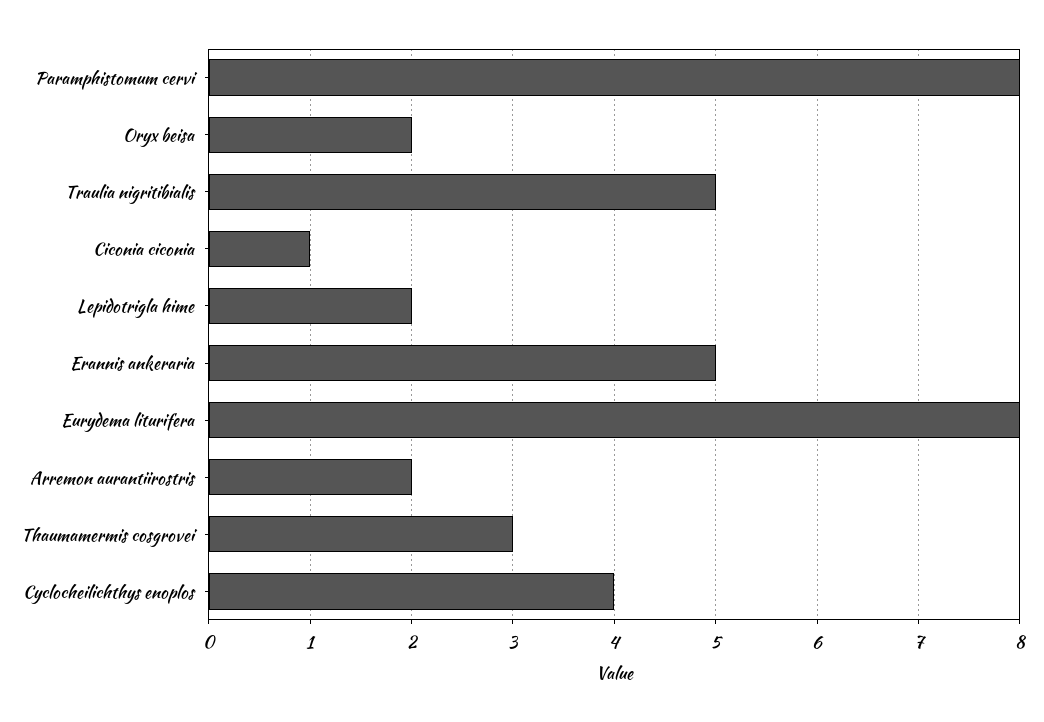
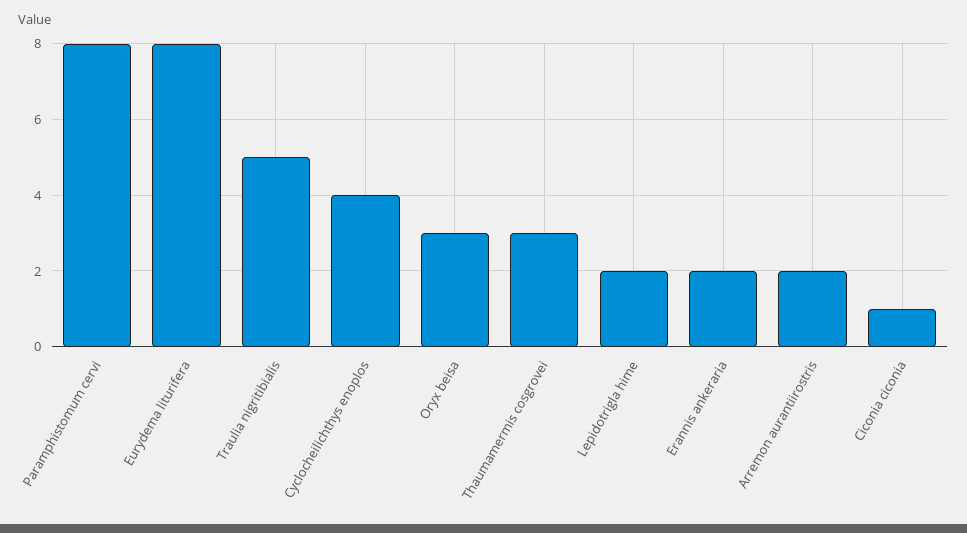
Oryx beisa: 2 -> 3
Erannis ankeraria: 5 -> 2

